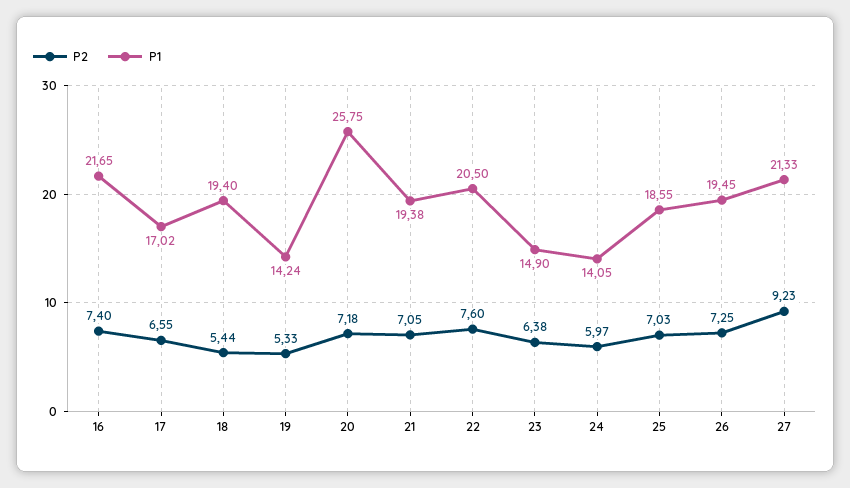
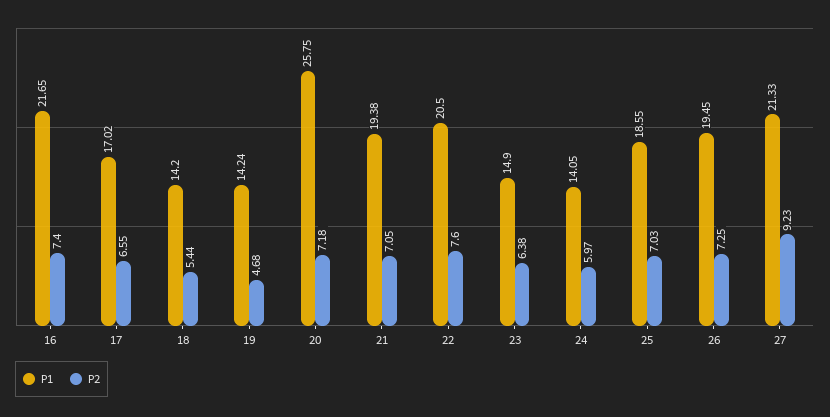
P1, 18: 19.4 -> 14.2
P2, 19: 5.33 -> 4.68

